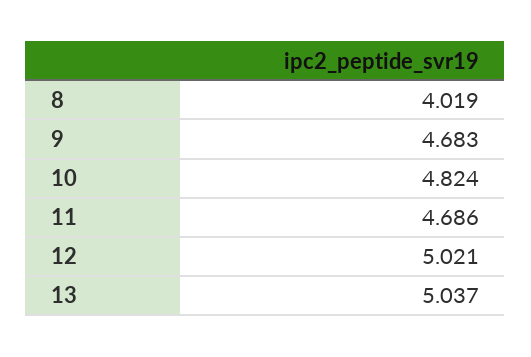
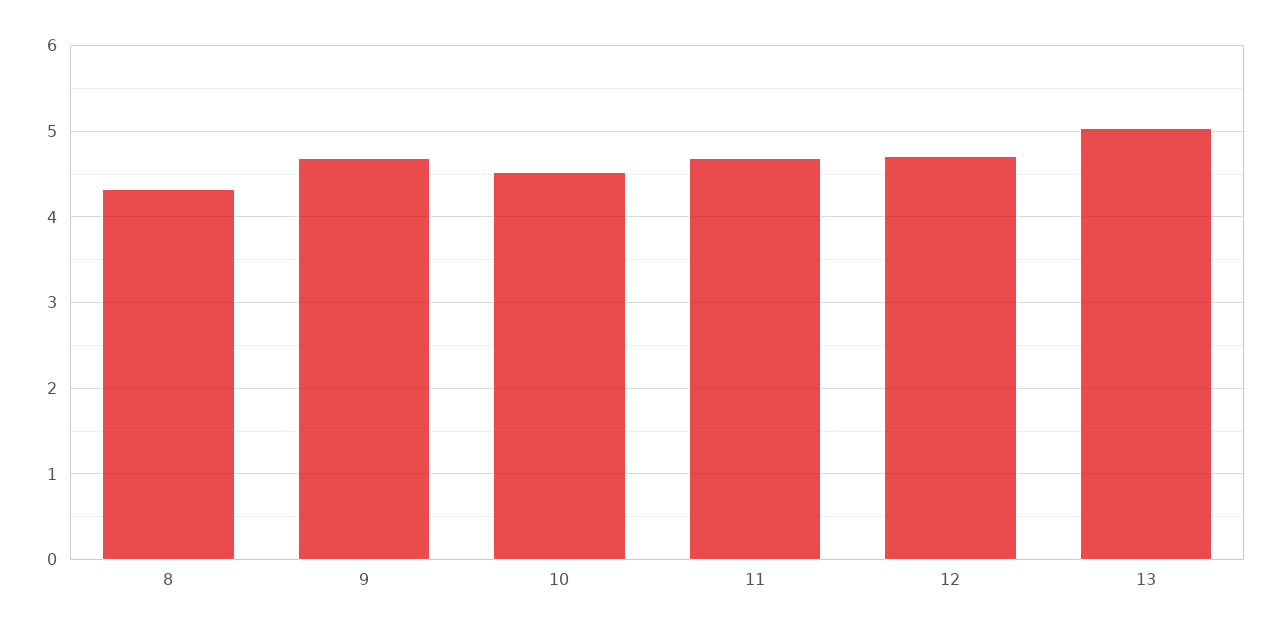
8: 4.019 -> 4.3
10: 4.824 -> 4.5
12: 5.021 -> 4.7

